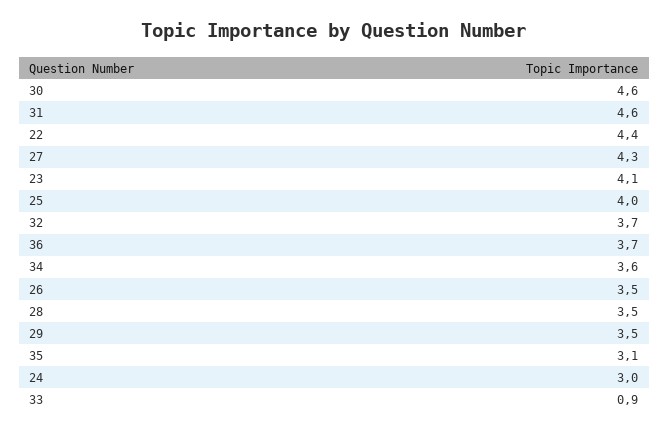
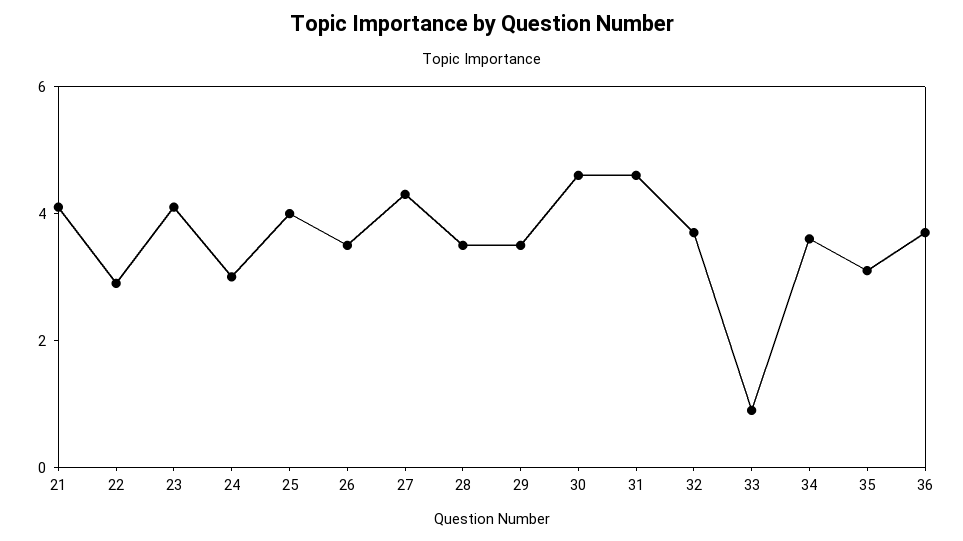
22: 4.4 -> 3
21: none -> 4

